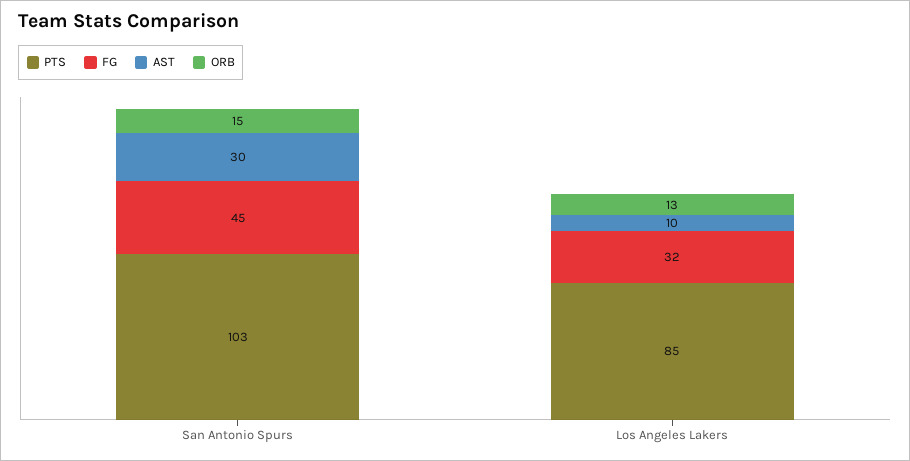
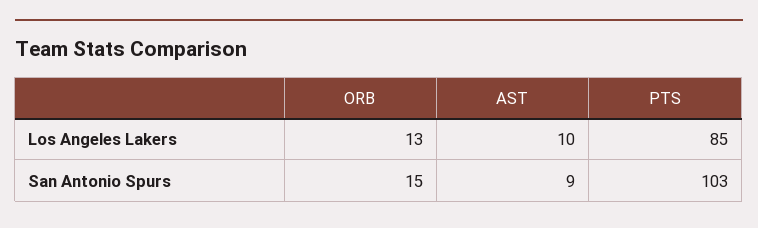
FG, San Antonio Spurs: 45 -> none
AST, San Antonio Spurs: 30 -> 9
FG, Los Angeles Lakers: 32 -> none

